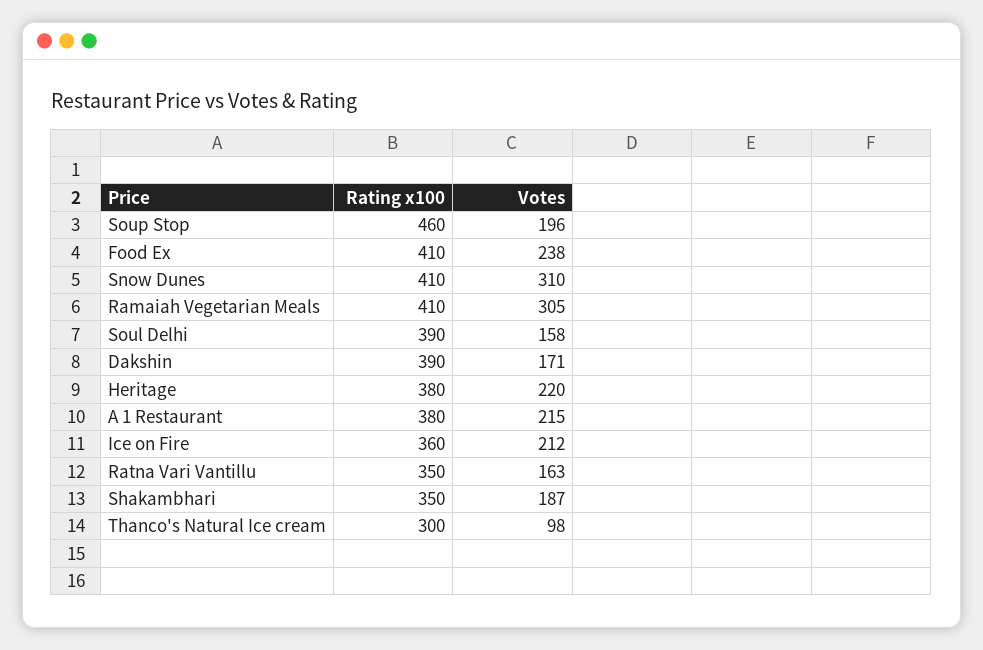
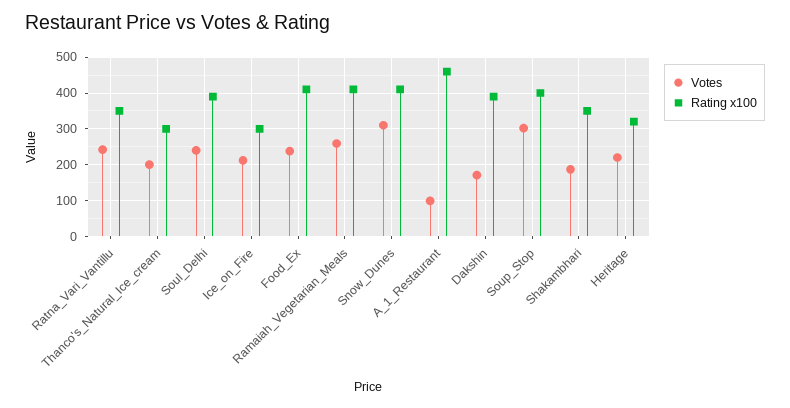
Rating x100, Soup Stop: 460 -> 400
Votes, Soup Stop: 196 -> 300
Votes, Ramaiah Vegetarian Meals: 305 -> 260
Votes, Soul Delhi: 158 -> 240
Rating x100, Heritage: 380 -> 320
Rating x100, A 1 Restaurant: 380 -> 460
Votes, A 1 Restaurant: 215 -> 100
Rating x100, Ice on Fire: 360 -> 300
Votes, Ratna Vari Vantillu: 163 -> 240
Votes, Thanco's Natural Ice cream: 98 -> 200

